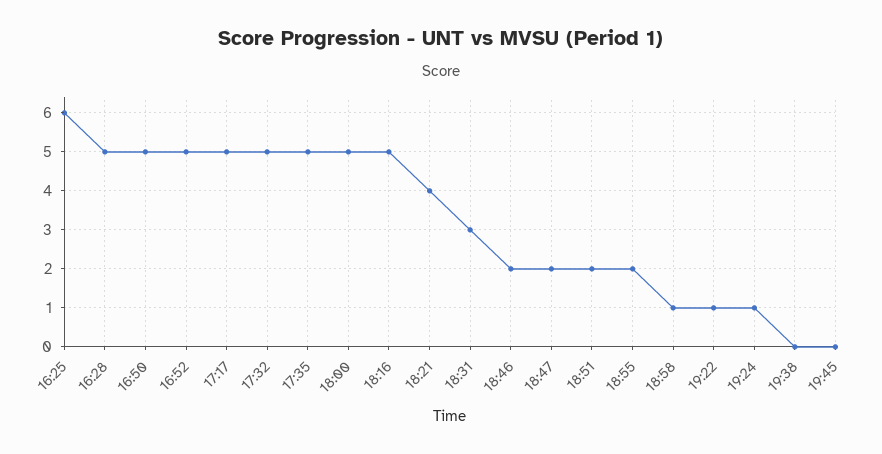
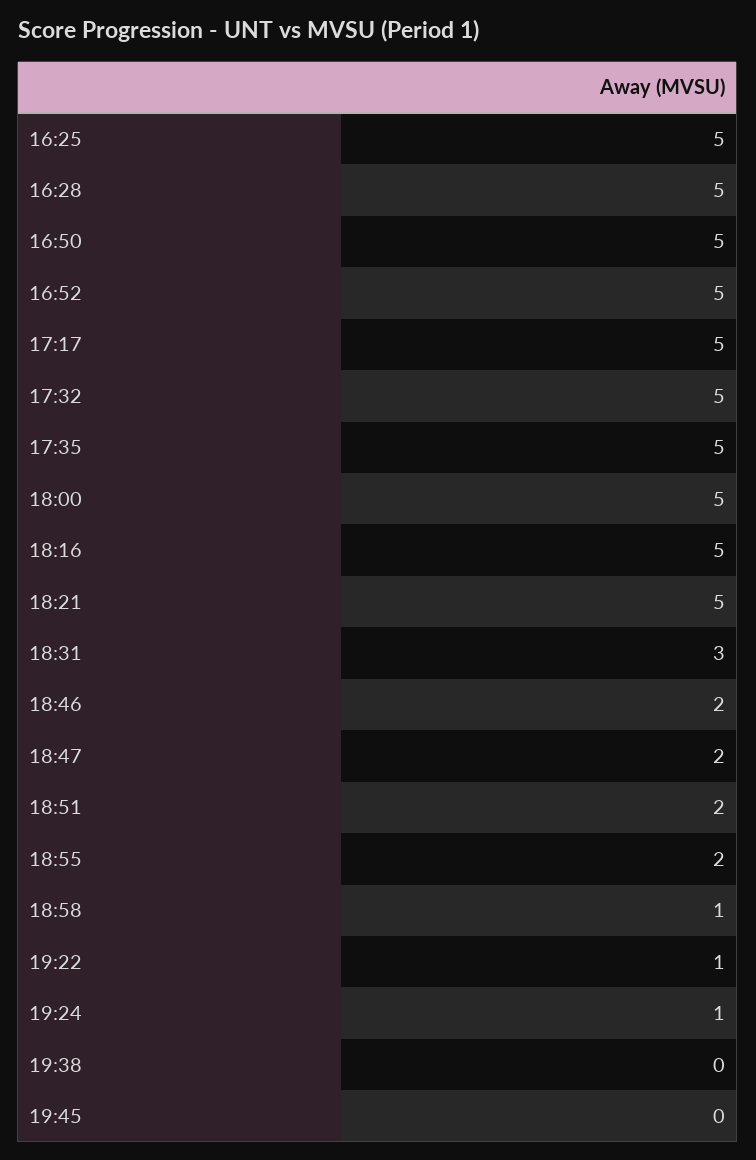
16:25: 6 -> 5
18:21: 4 -> 5

